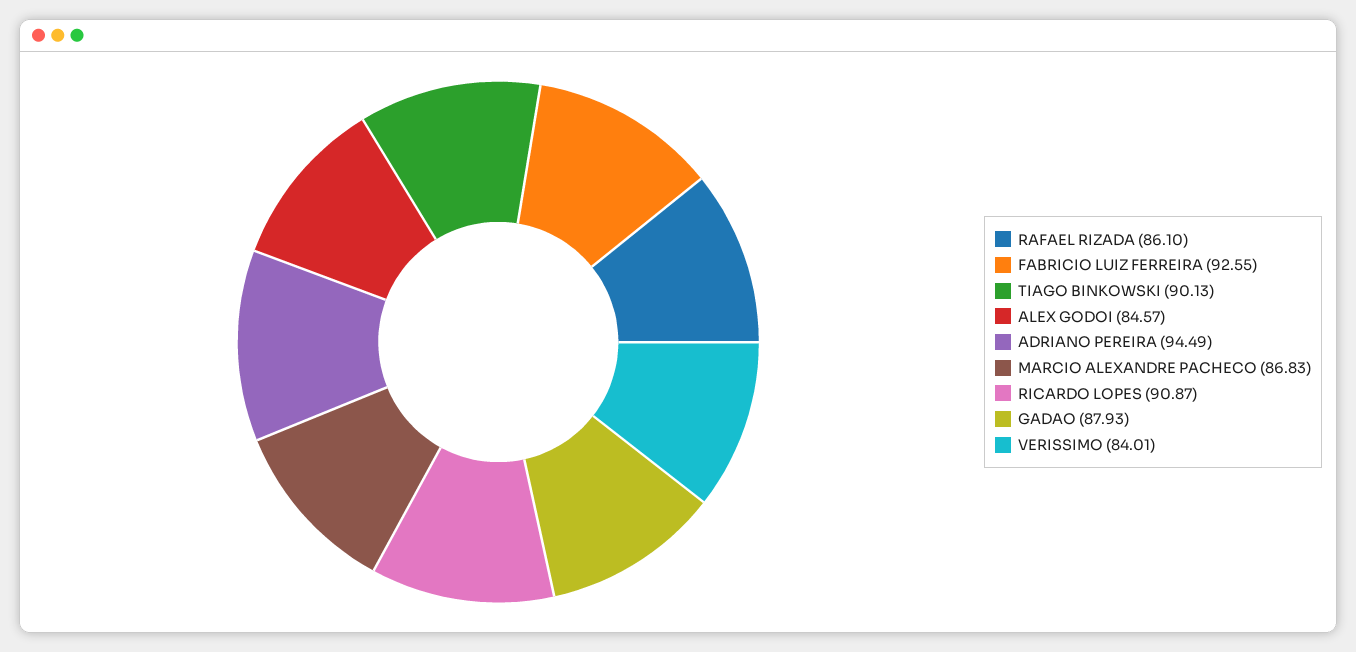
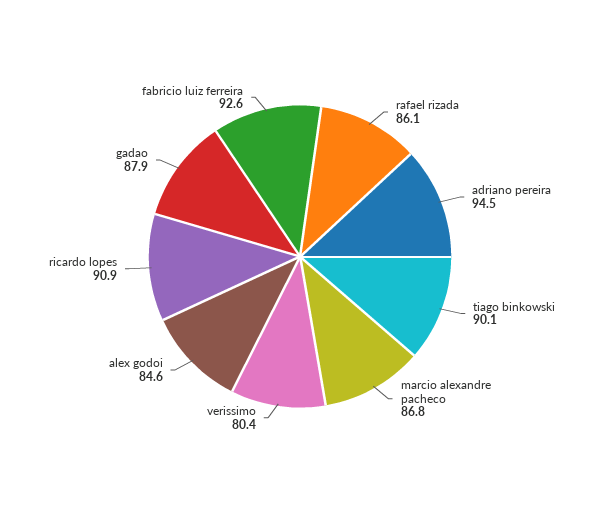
VERISSIMO: 84.01 -> 80.4

